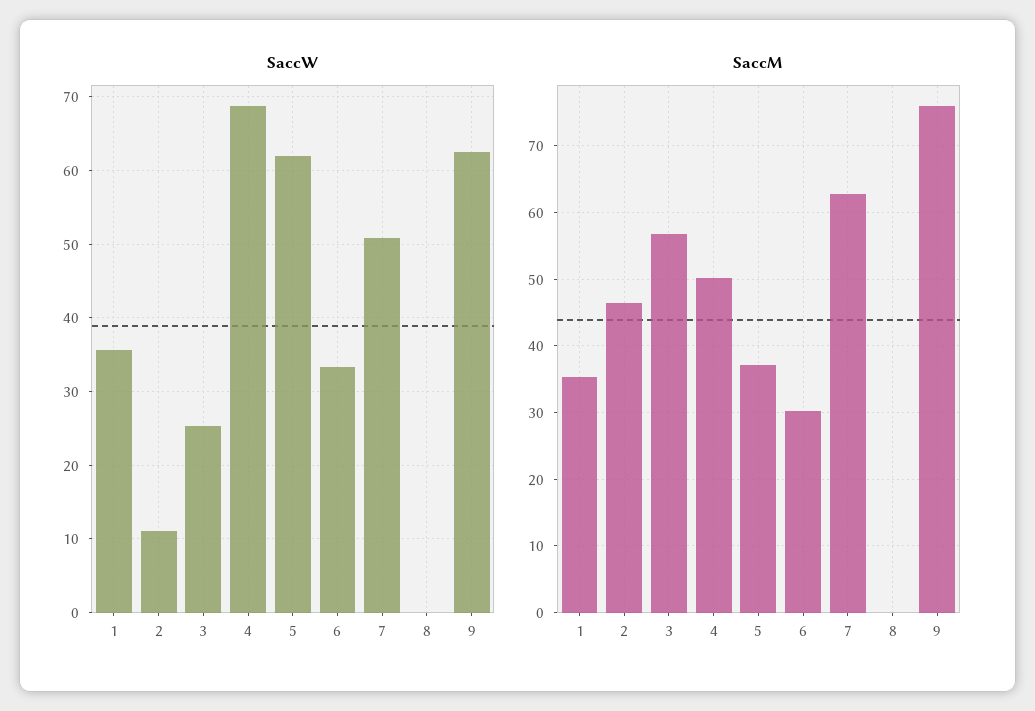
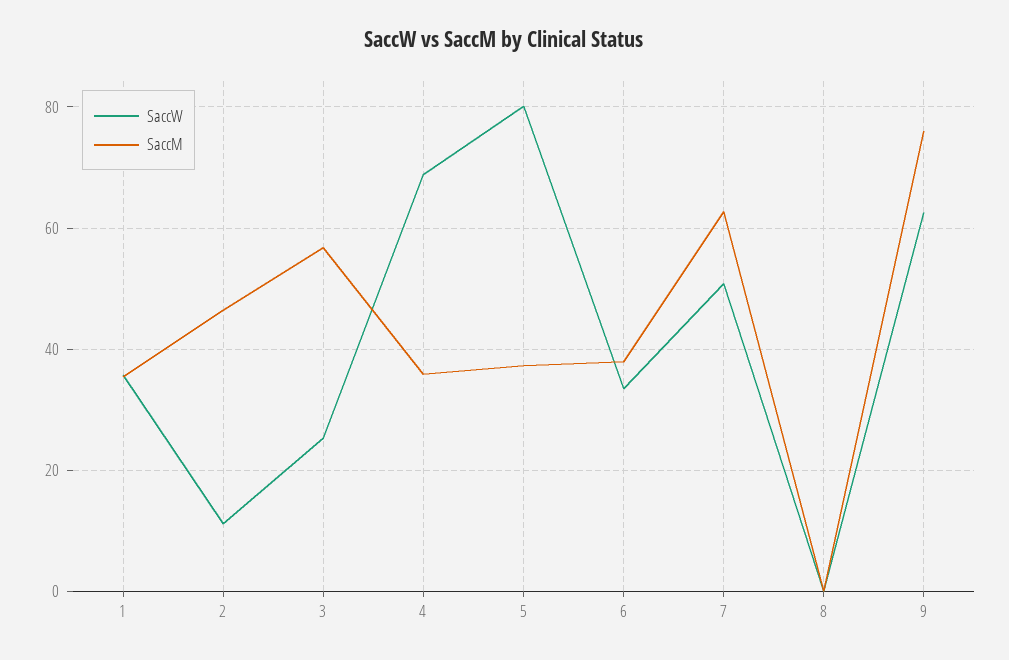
SaccW, 5: 62 -> 80
SaccM, 4: 50 -> 36
SaccM, 6: 30 -> 38

